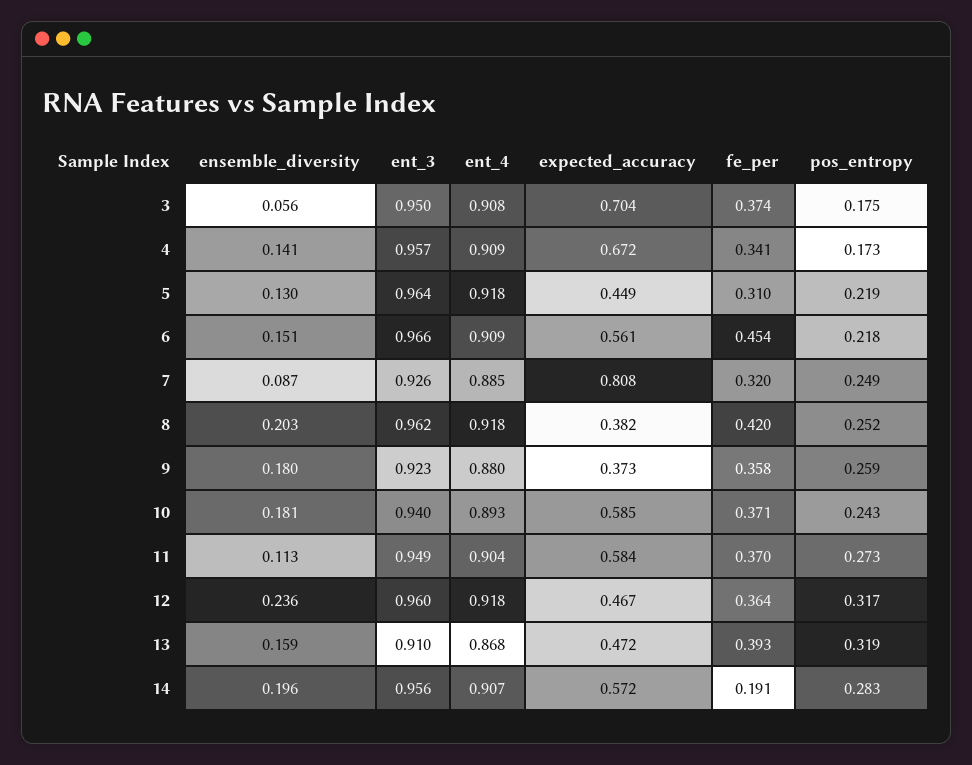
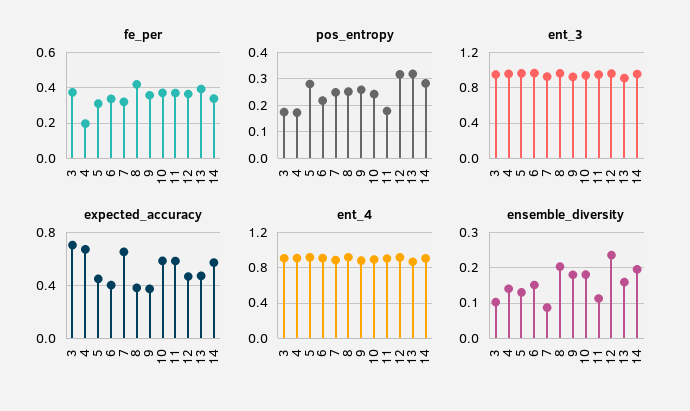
ensemble_diversity, 3: 0.056 -> 0.1
fe_per, 4: 0.341 -> 0.2
pos_entropy, 5: 0.219 -> 0.275
expected_accuracy, 6: 0.561 -> 0.4
fe_per, 6: 0.454 -> 0.35
expected_accuracy, 7: 0.808 -> 0.65
pos_entropy, 11: 0.273 -> 0.175
fe_per, 14: 0.191 -> 0.35

